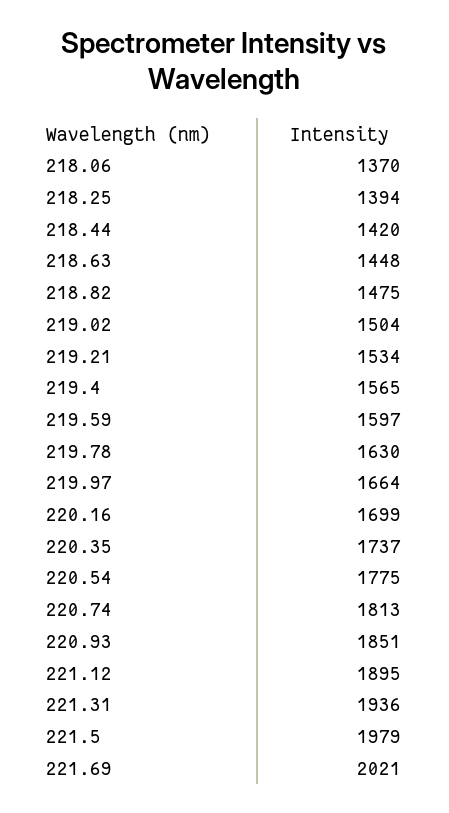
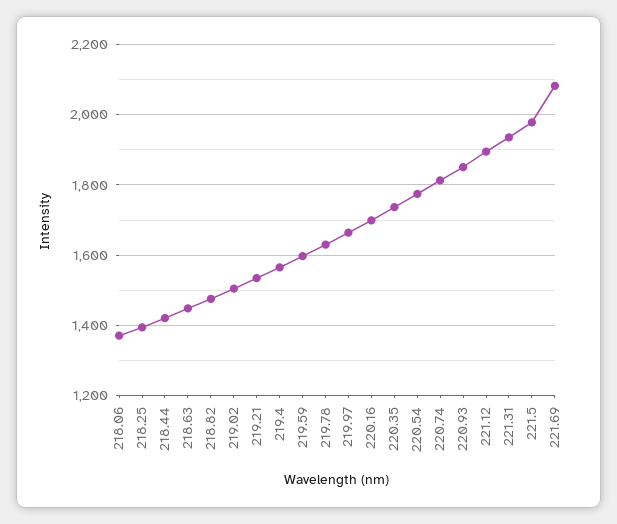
221.69: 2021 -> 2080

